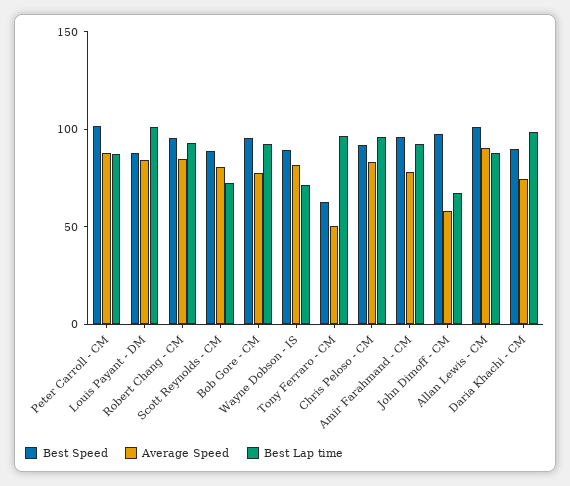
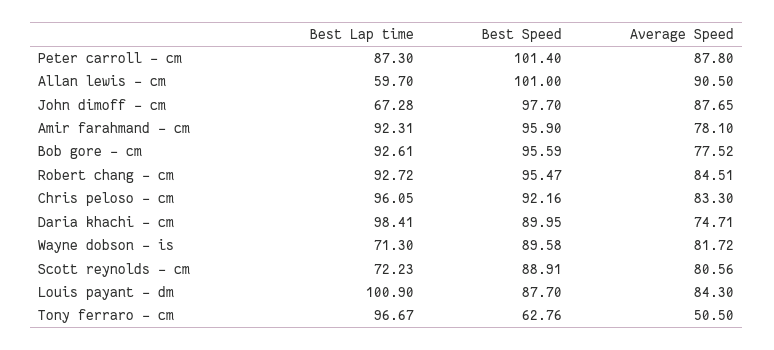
Average Speed, John Dimoff - CM: 60 -> 87.65
Best Lap time, Allan Lewis - CM: 90 -> 59.7

